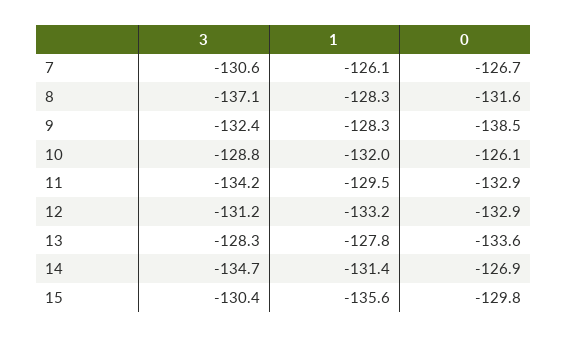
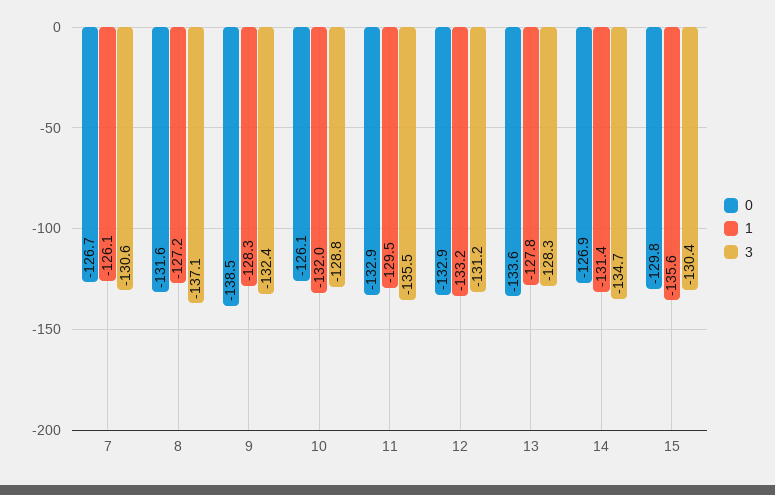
1, 8: -128.3 -> -127.2
3, 11: -134.2 -> -135.5

